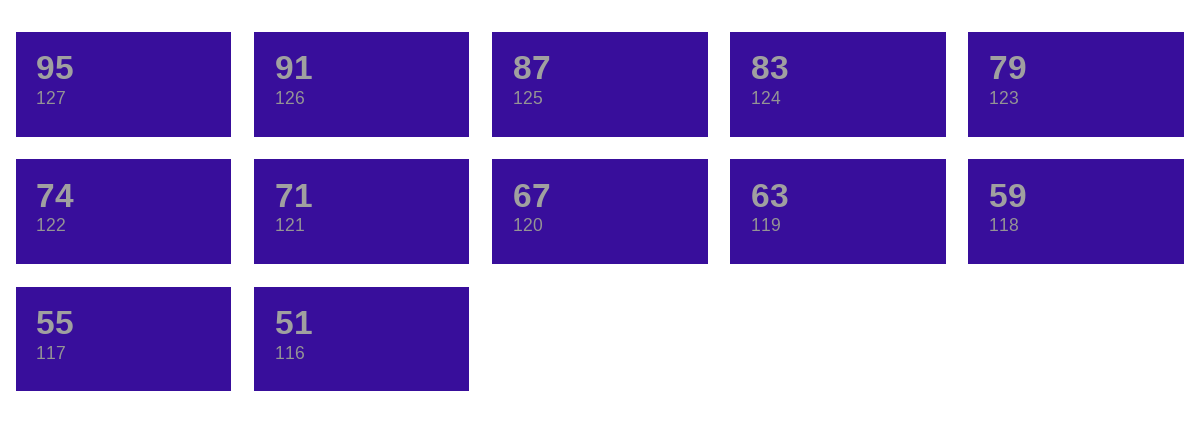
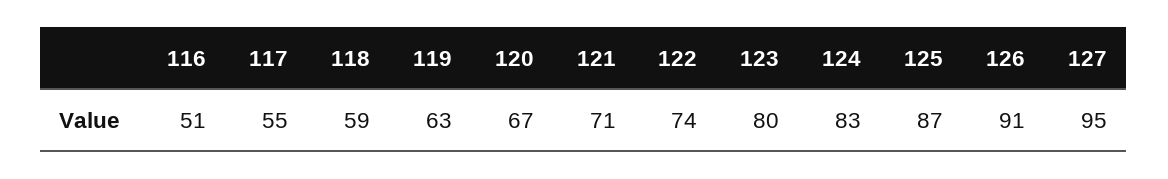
123: 79 -> 80

